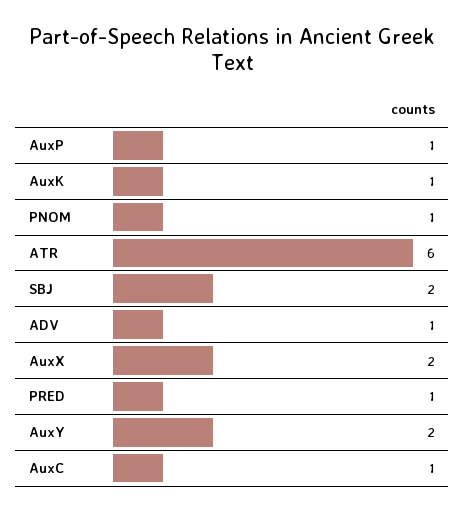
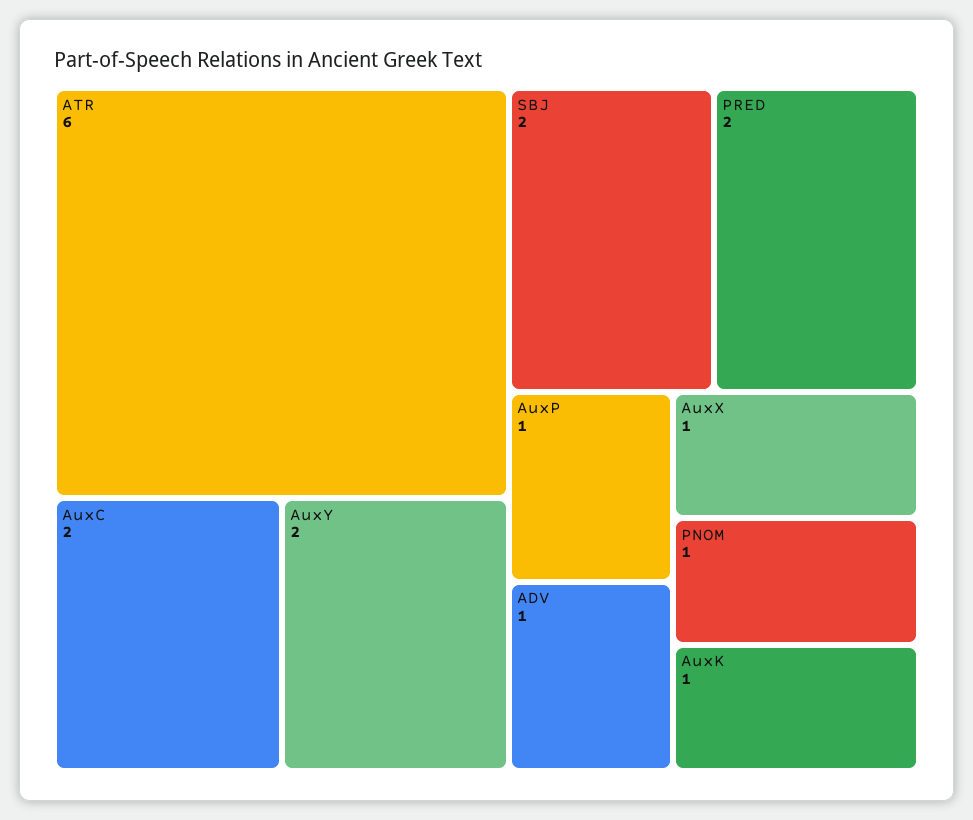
AuxX: 2 -> 1
PRED: 1 -> 2
AuxC: 1 -> 2

